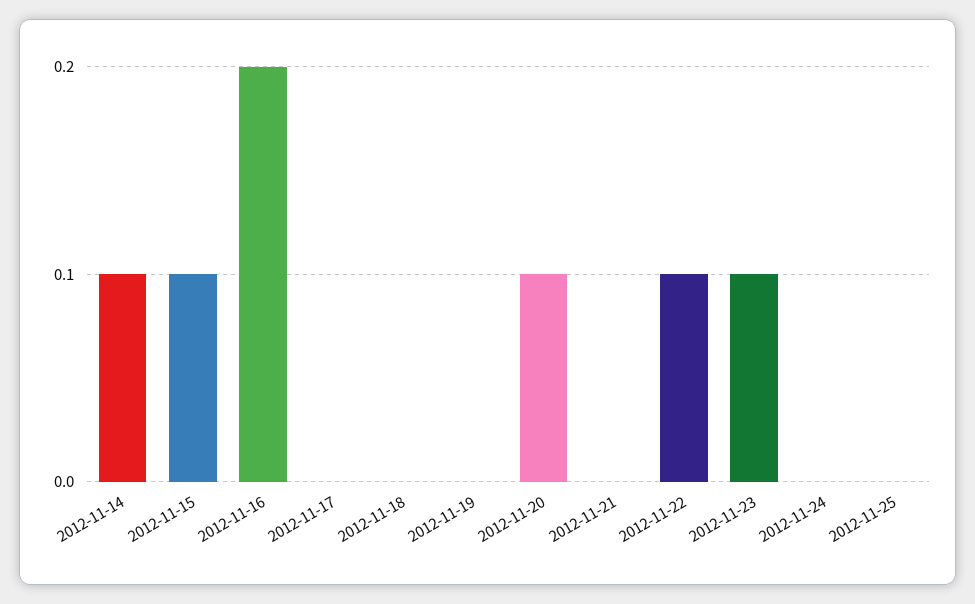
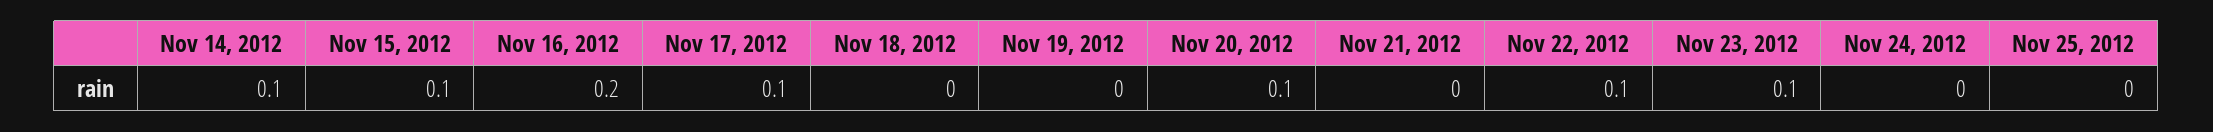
2012-11-17: 0 -> 0.1

